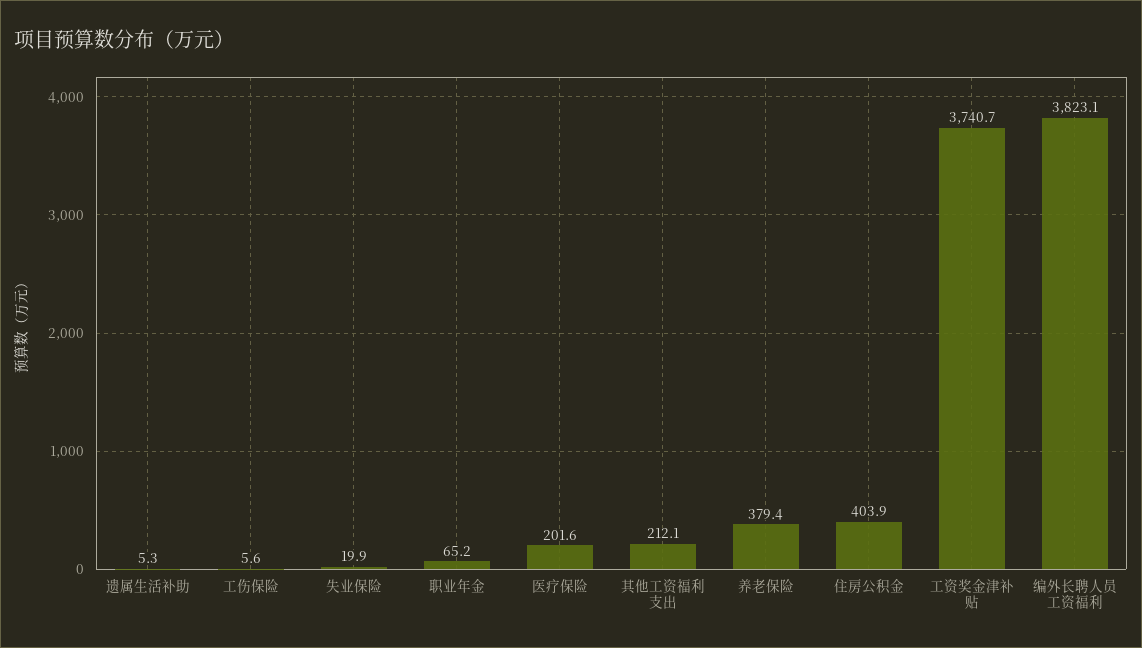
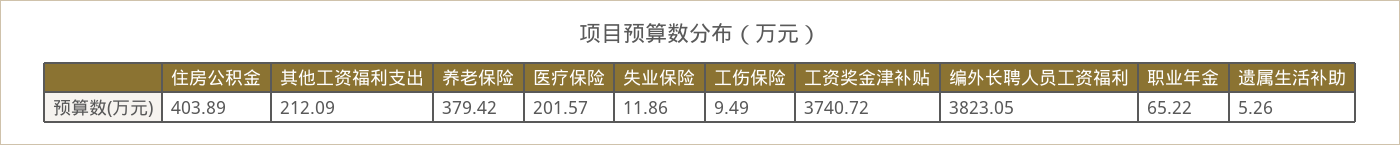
工伤保险: 5.6 -> 9.49
失业保险: 19.9 -> 11.86

